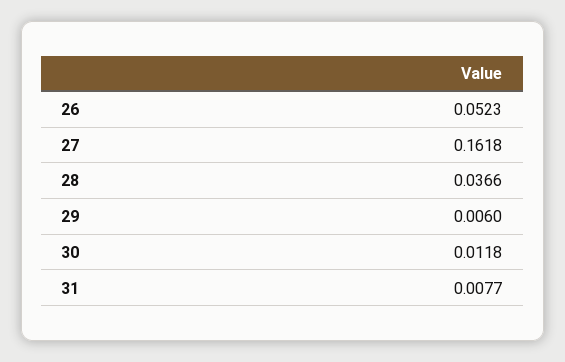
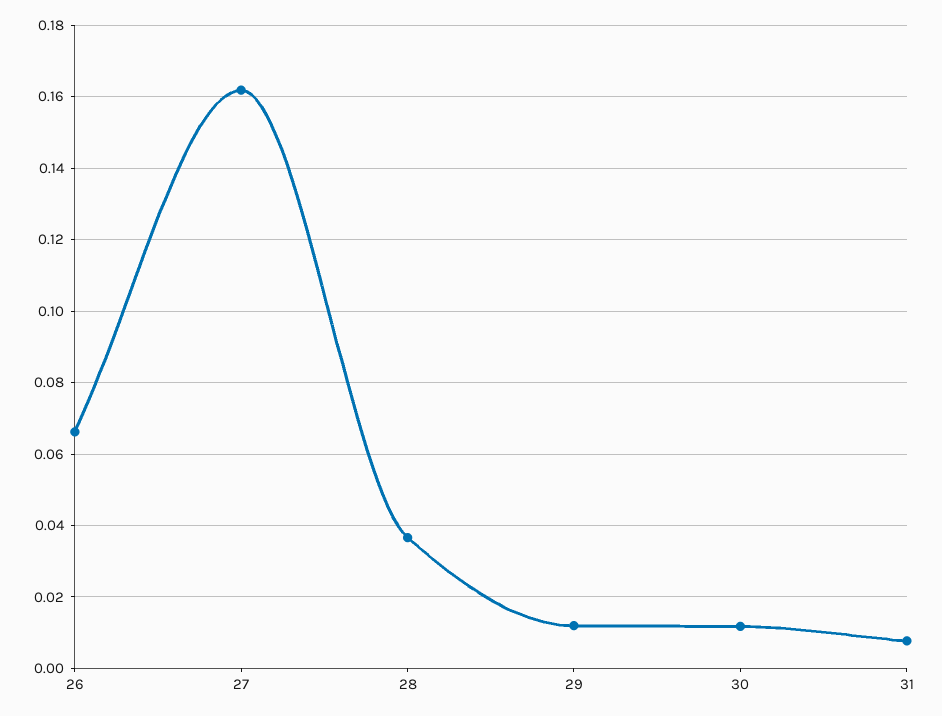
26: 0.0523 -> 0.066
29: 0.006 -> 0.012

